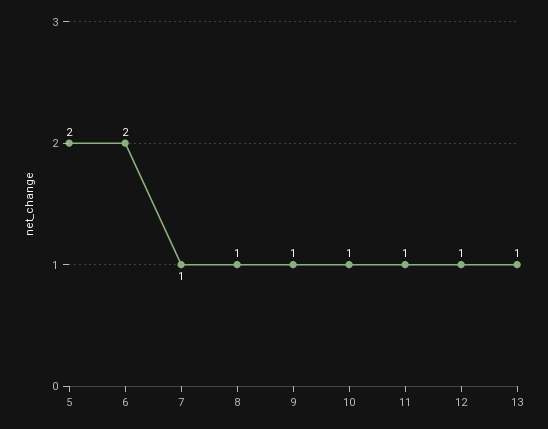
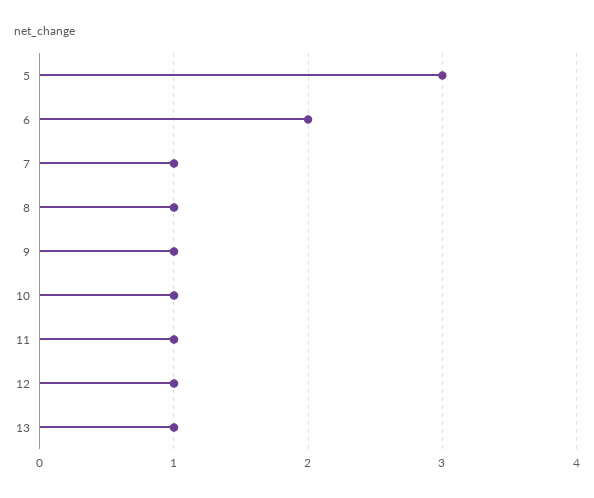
5: 2 -> 3

